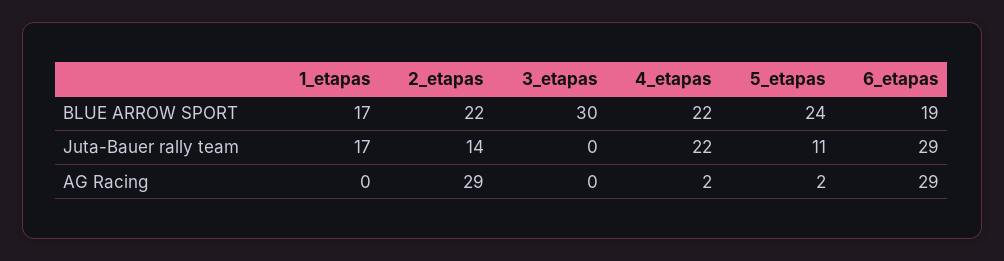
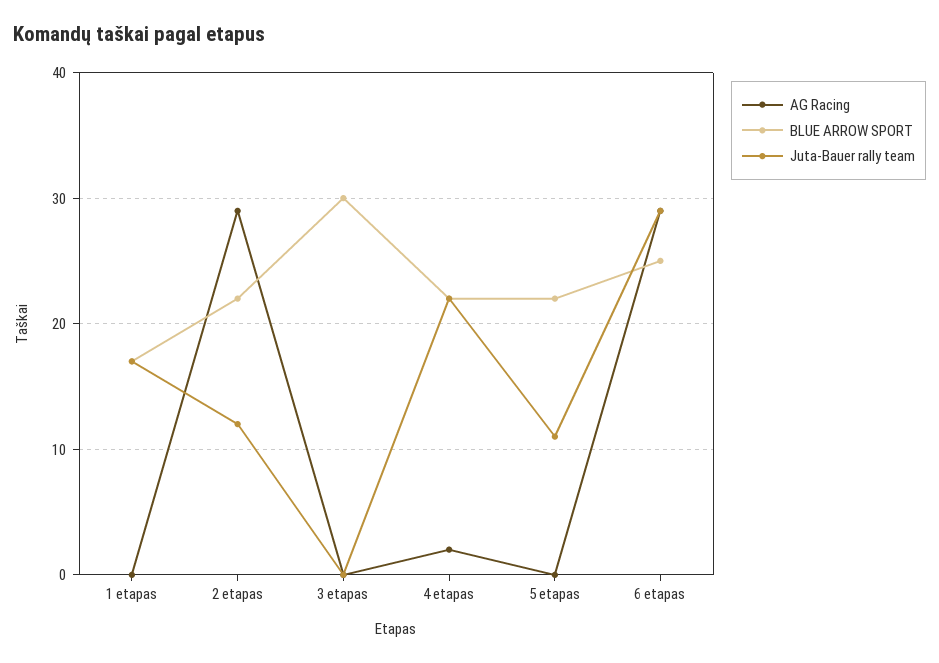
BLUE ARROW SPORT, 5_etapas: 24 -> 22
BLUE ARROW SPORT, 6_etapas: 19 -> 25
Juta-Bauer rally team, 2_etapas: 14 -> 12
AG Racing, 5_etapas: 2 -> 0

